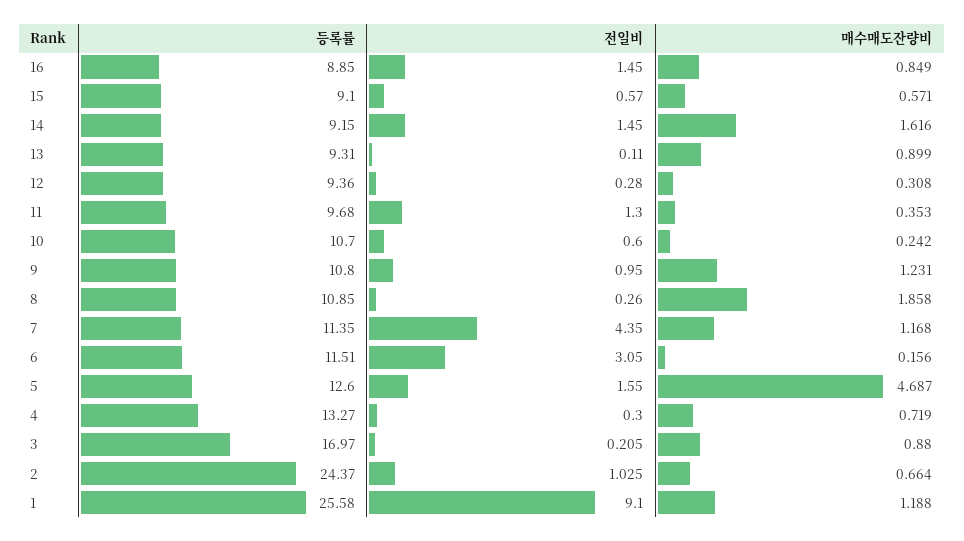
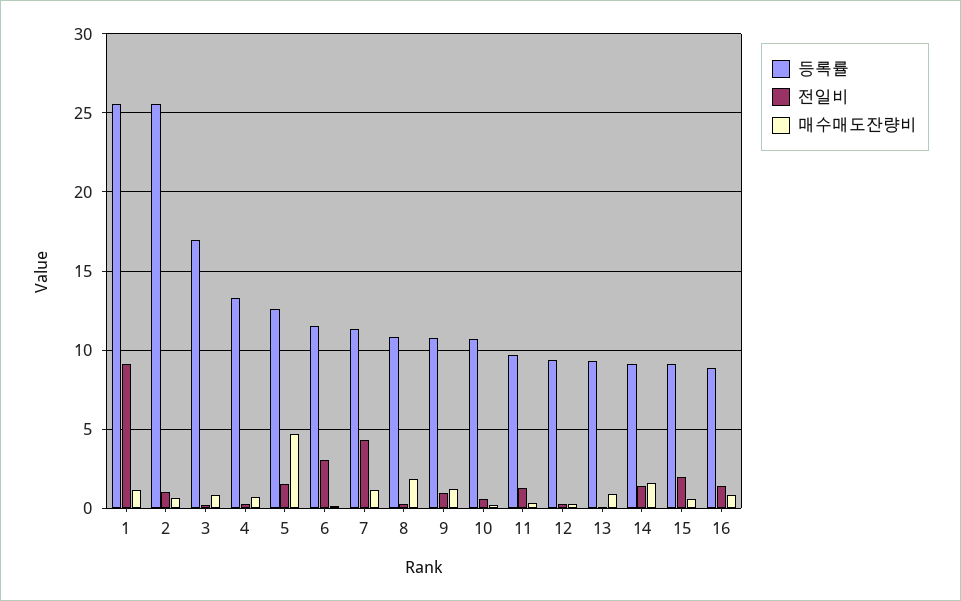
전일비, 15: 0.57 -> 2
등록률, 2: 24.37 -> 25.5

